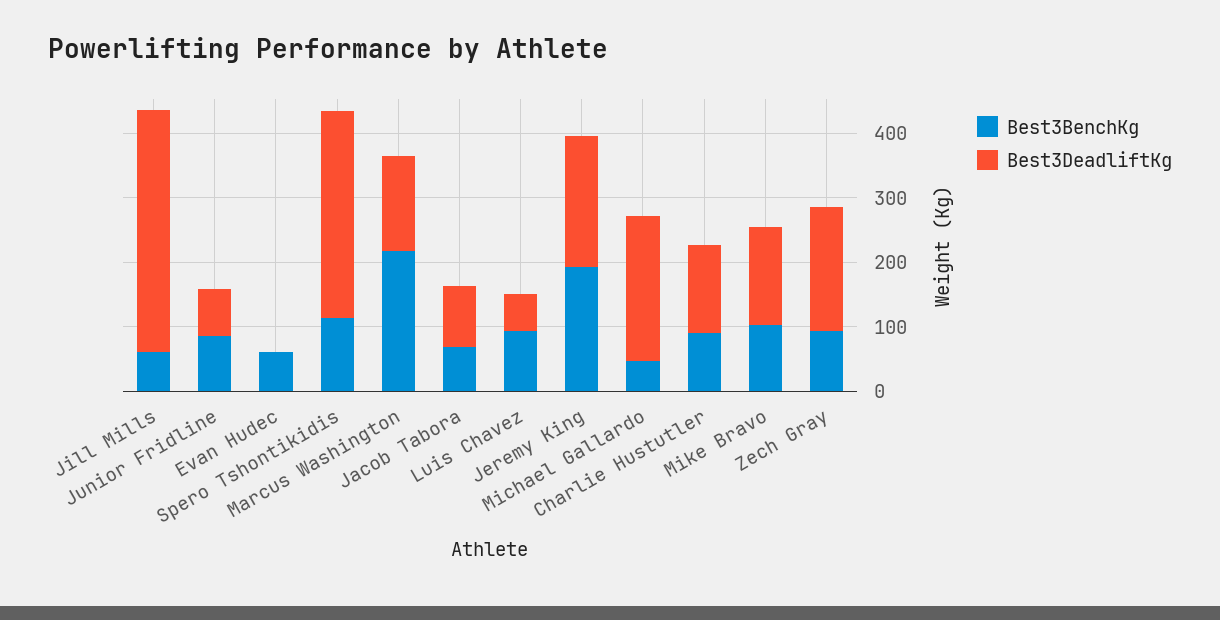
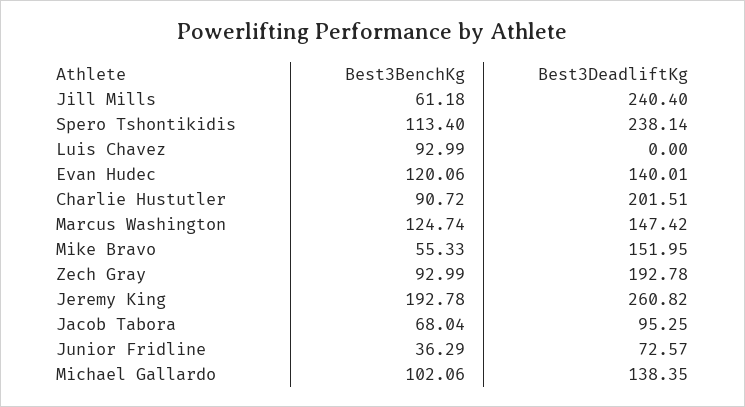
Best3DeadliftKg, Jill Mills: 380 -> 240.4
Best3BenchKg, Junior Fridline: 80 -> 36.29
Best3BenchKg, Evan Hudec: 60 -> 120.06
Best3DeadliftKg, Evan Hudec: 0 -> 140.01
Best3DeadliftKg, Spero Tshontikidis: 320 -> 238.14
Best3BenchKg, Marcus Washington: 220 -> 124.74
Best3DeadliftKg, Luis Chavez: 60 -> 0
Best3DeadliftKg, Jeremy King: 200 -> 260.82
Best3BenchKg, Michael Gallardo: 40 -> 102.06
Best3DeadliftKg, Michael Gallardo: 220 -> 138.35
Best3DeadliftKg, Charlie Hustutler: 140 -> 201.51
Best3BenchKg, Mike Bravo: 100 -> 55.33

